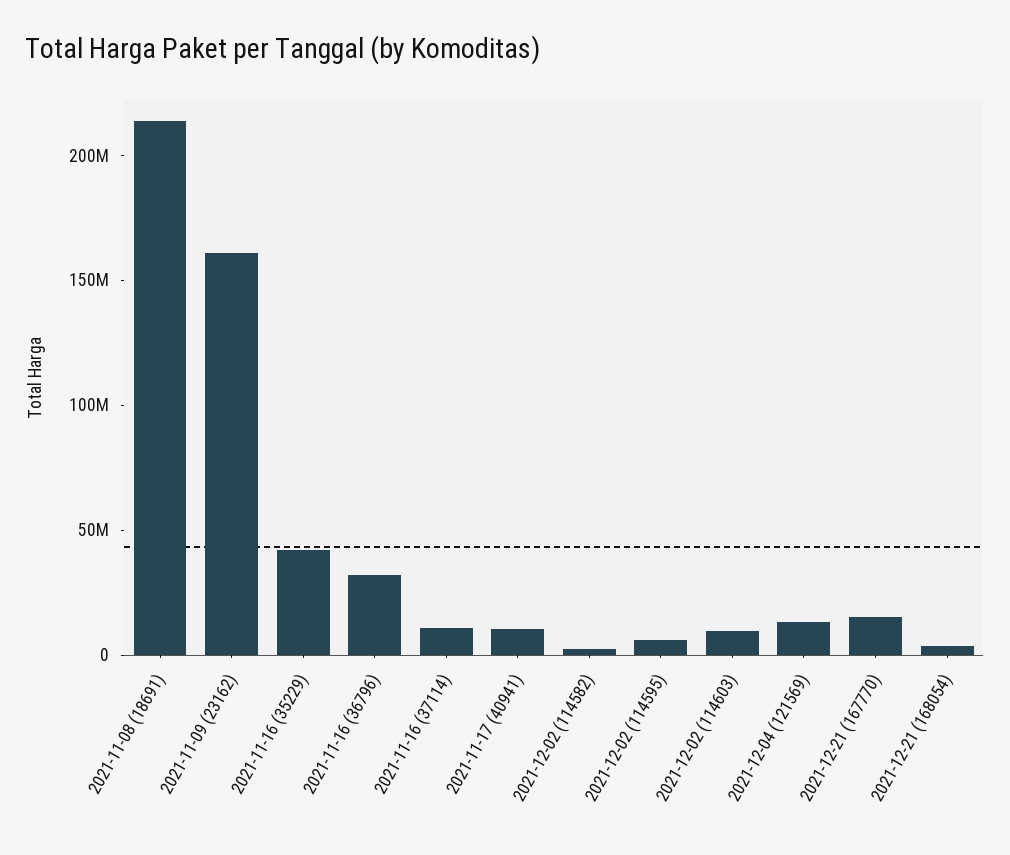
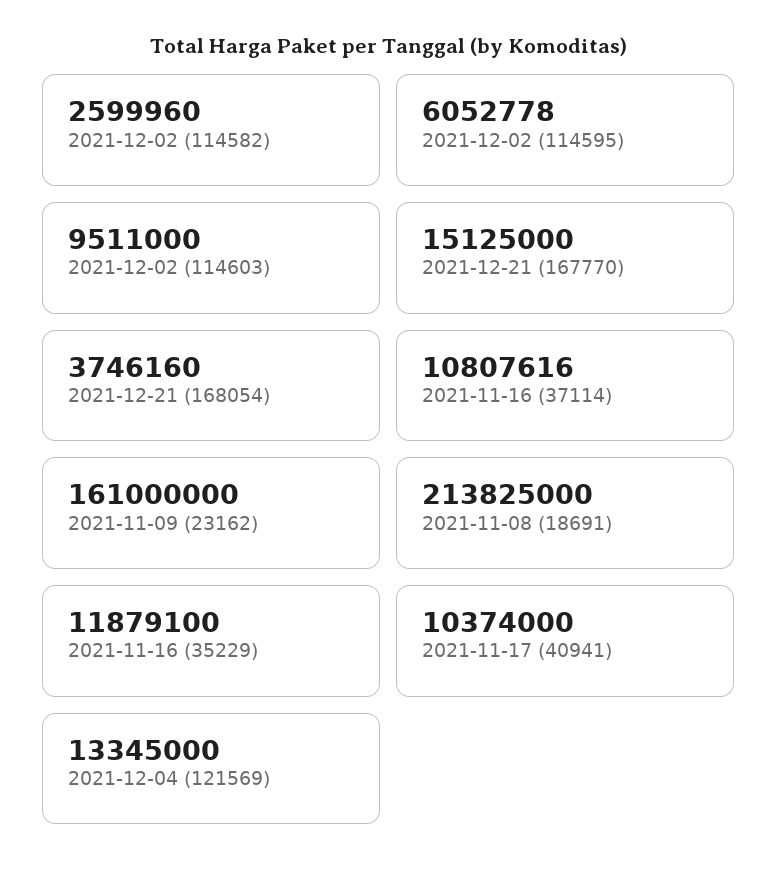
2021-11-16 (35229): 40000000 -> 11879100
2021-11-16 (36796): 30000000 -> none

